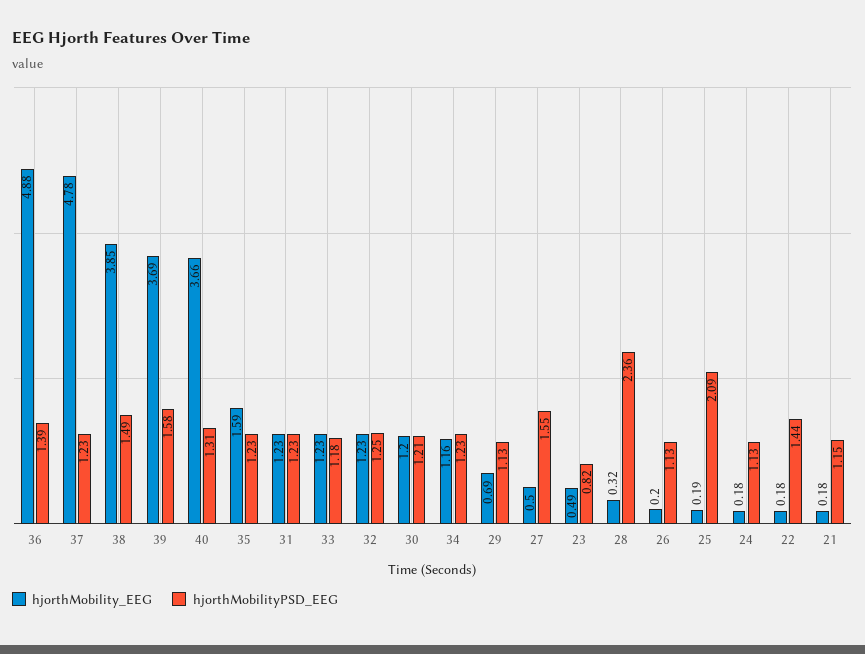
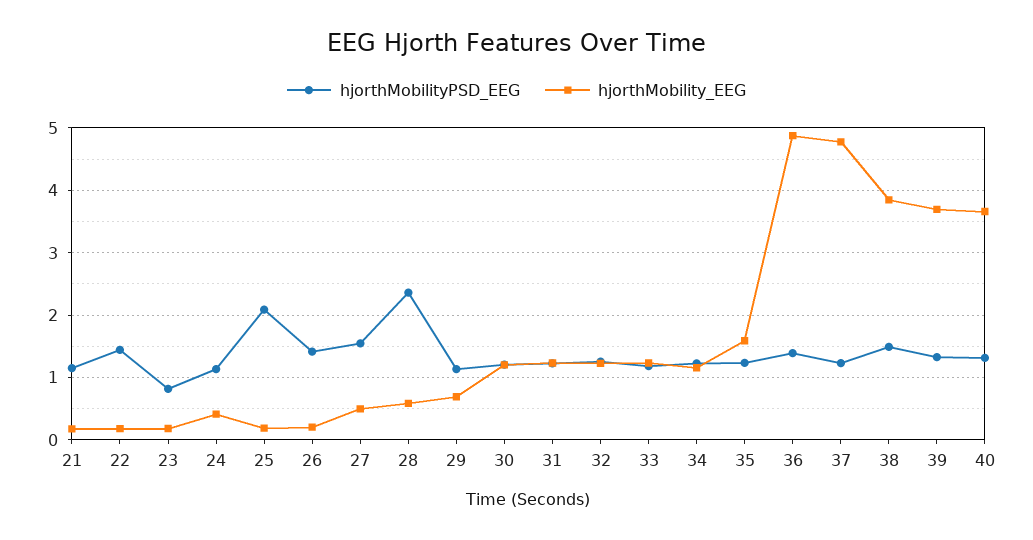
hjorthMobilityPSD_EEG, 39: 1.58 -> 1.3
hjorthMobility_EEG, 23: 0.49 -> 0.2
hjorthMobility_EEG, 28: 0.32 -> 0.6
hjorthMobilityPSD_EEG, 26: 1.13 -> 1.4
hjorthMobility_EEG, 24: 0.18 -> 0.4

